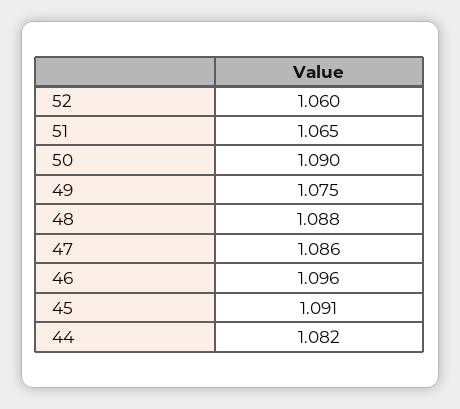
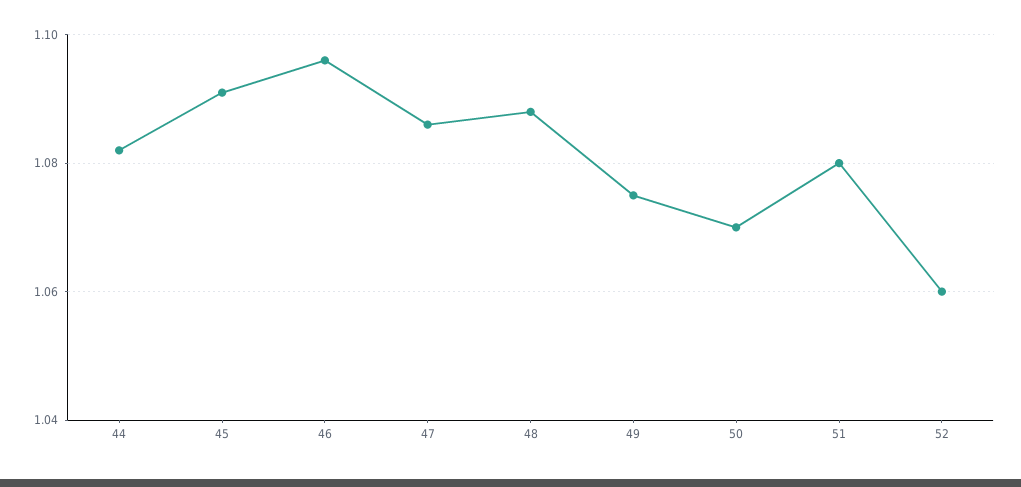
51: 1.065 -> 1.08
50: 1.09 -> 1.07

